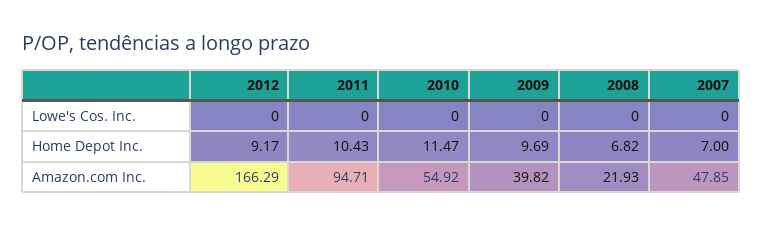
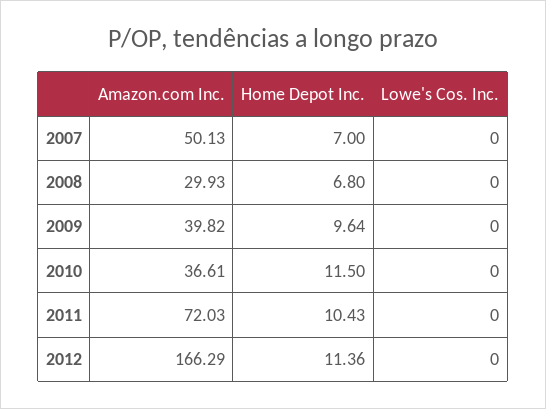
2012, Home Depot Inc.: 9.17 -> 11.36
2010, Home Depot Inc.: 11.47 -> 11.5
2009, Home Depot Inc.: 9.69 -> 9.64
2008, Home Depot Inc.: 6.82 -> 6.8
2011, Amazon.com Inc.: 94.71 -> 72.03
2010, Amazon.com Inc.: 54.92 -> 36.61
2008, Amazon.com Inc.: 21.93 -> 29.93
2007, Amazon.com Inc.: 47.85 -> 50.13

